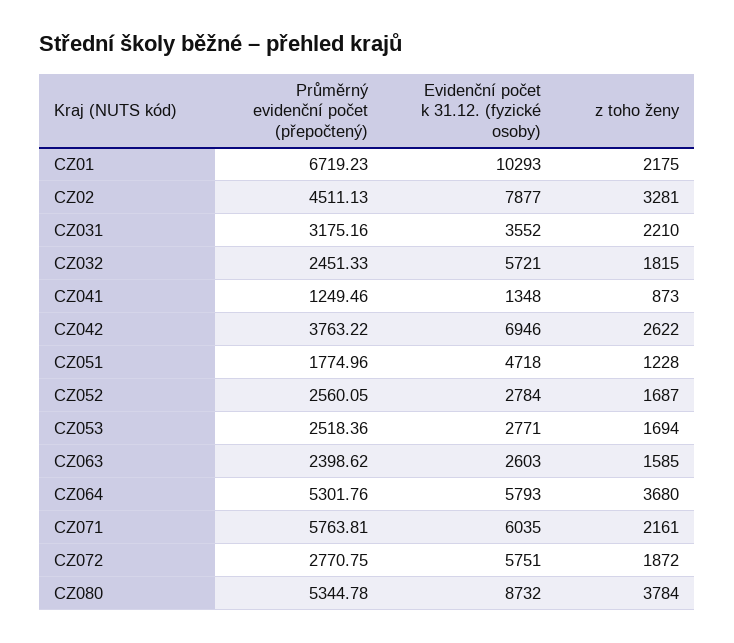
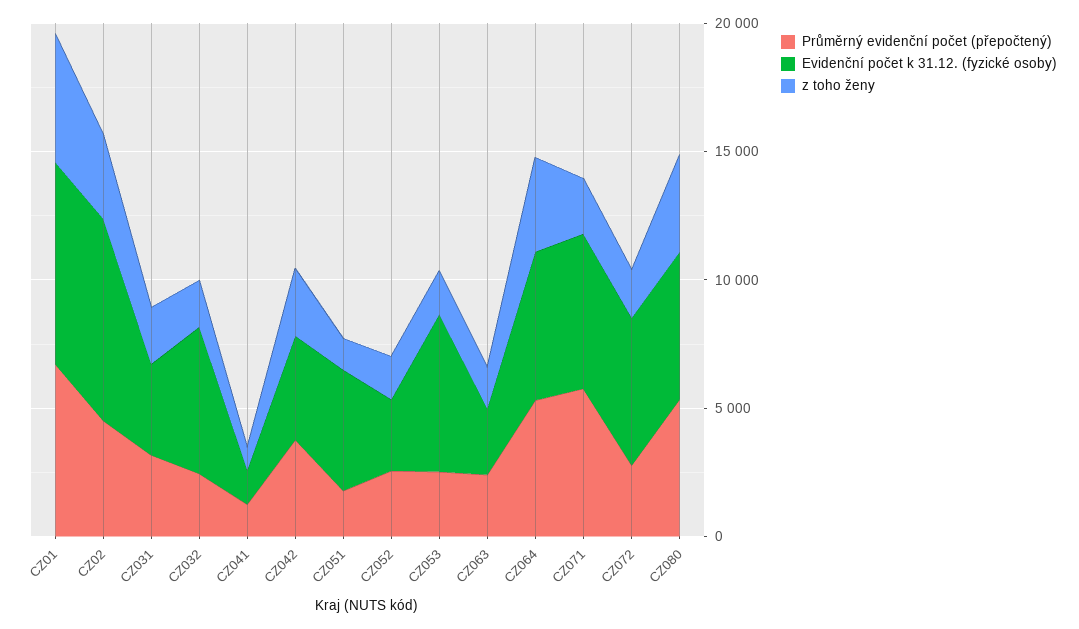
Evidenční počet k 31.12. (fyzické osoby), CZ01: 10293 -> 8000
z toho ženy, CZ01: 2175 -> 5000
Evidenční počet k 31.12. (fyzické osoby), CZ042: 6946 -> 4000
Evidenční počet k 31.12. (fyzické osoby), CZ053: 2771 -> 6000
Evidenční počet k 31.12. (fyzické osoby), CZ080: 8732 -> 6000

